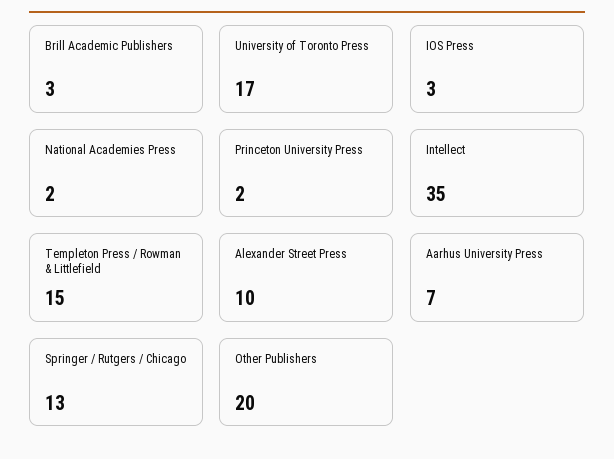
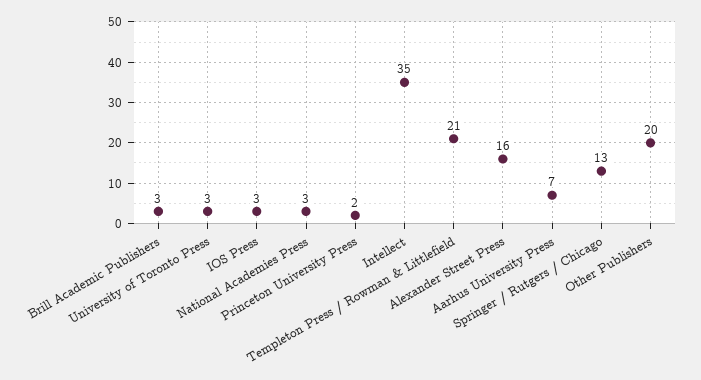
University of Toronto Press: 17 -> 3
National Academies Press: 2 -> 3
Templeton Press / Rowman & Littlefield: 15 -> 21
Alexander Street Press: 10 -> 16

